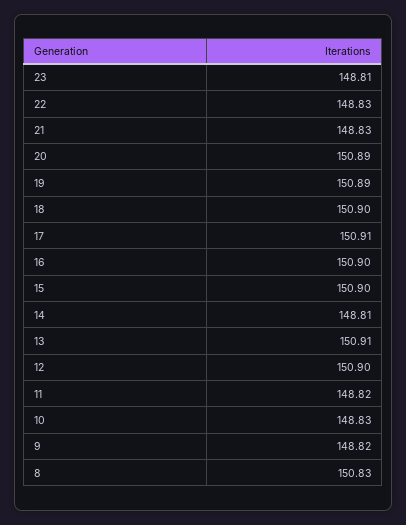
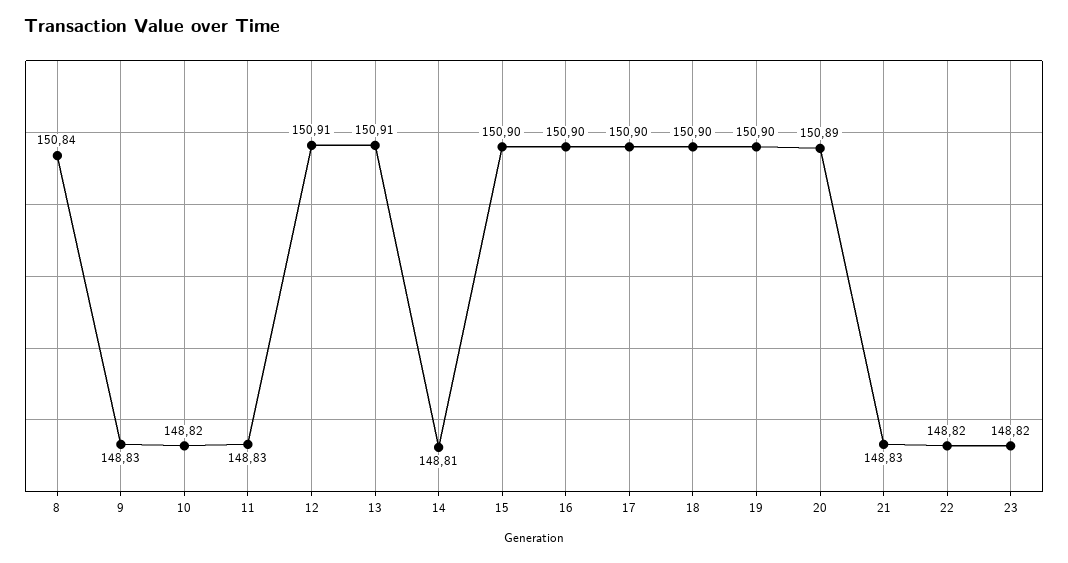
23: 148.81 -> 148.82
22: 148.83 -> 148.82
19: 150.89 -> 150.9
17: 150.91 -> 150.9
12: 150.9 -> 150.91
11: 148.82 -> 148.83
10: 148.83 -> 148.82
9: 148.82 -> 148.83
8: 150.83 -> 150.84

